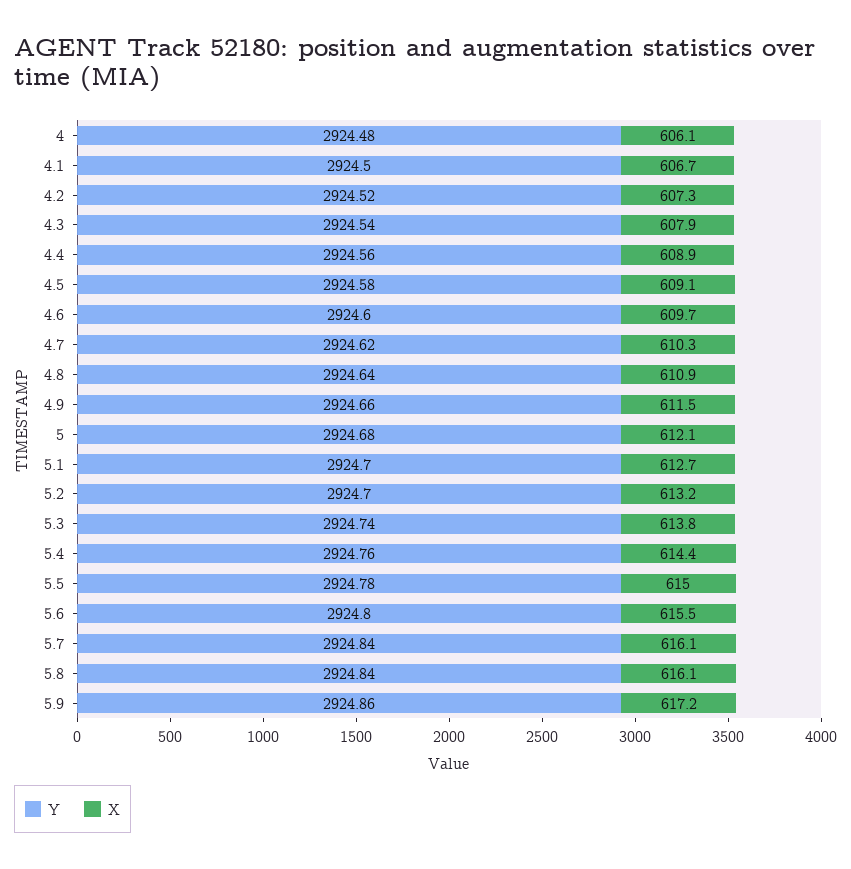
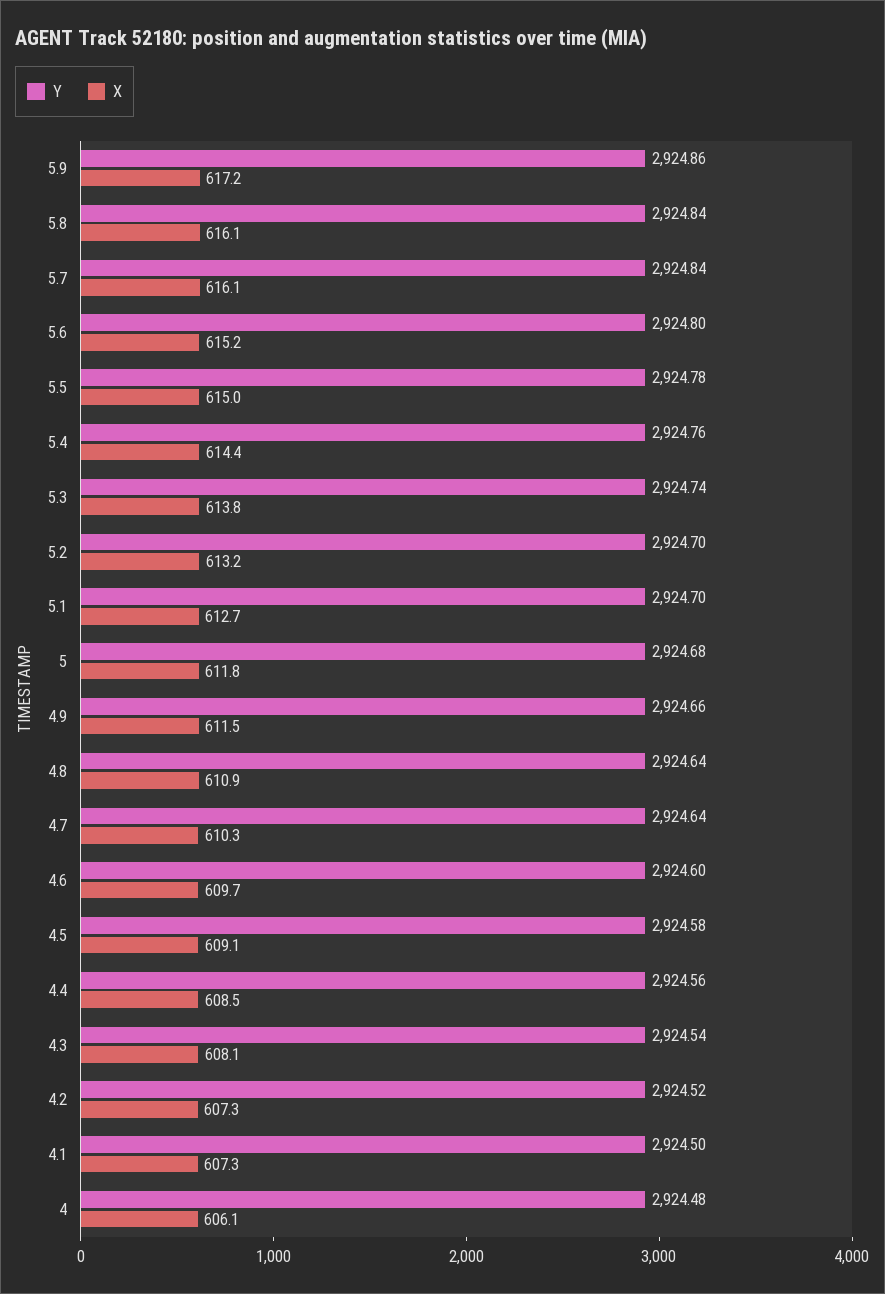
X, 4.1: 606.7 -> 607.3
X, 4.3: 607.9 -> 608.1
X, 4.4: 608.9 -> 608.5
Y, 4.7: 2924.62 -> 2924.64
X, 5: 612.1 -> 611.8
X, 5.6: 615.5 -> 615.2

